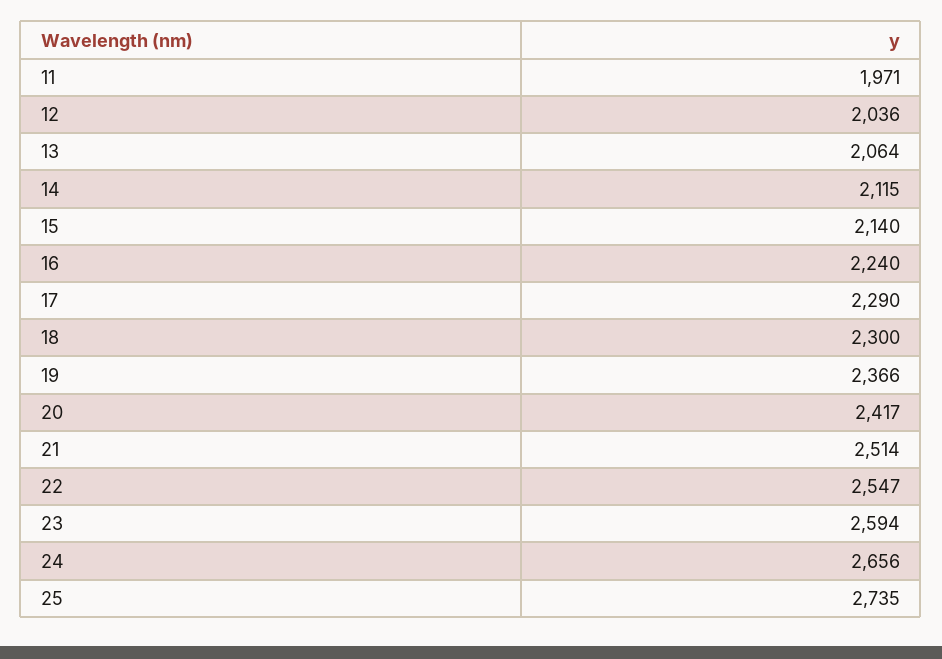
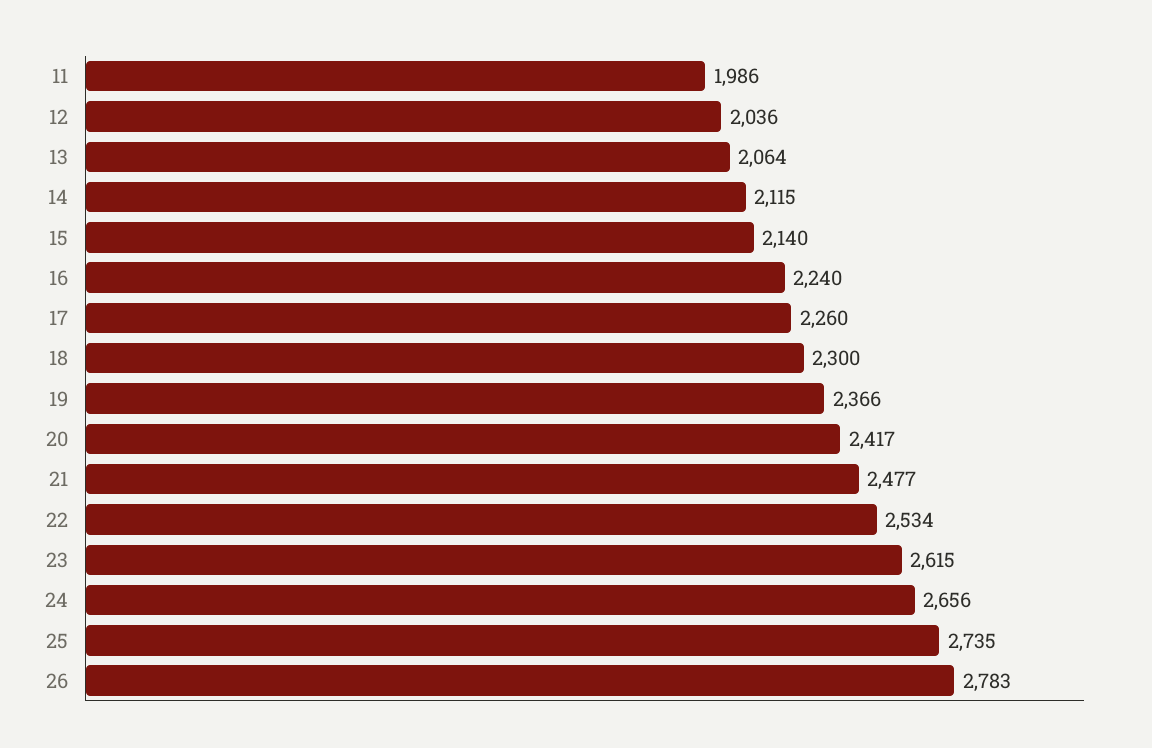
11: 1971 -> 1986
17: 2290 -> 2260
21: 2514 -> 2477
22: 2547 -> 2534
23: 2594 -> 2615
26: none -> 2783

